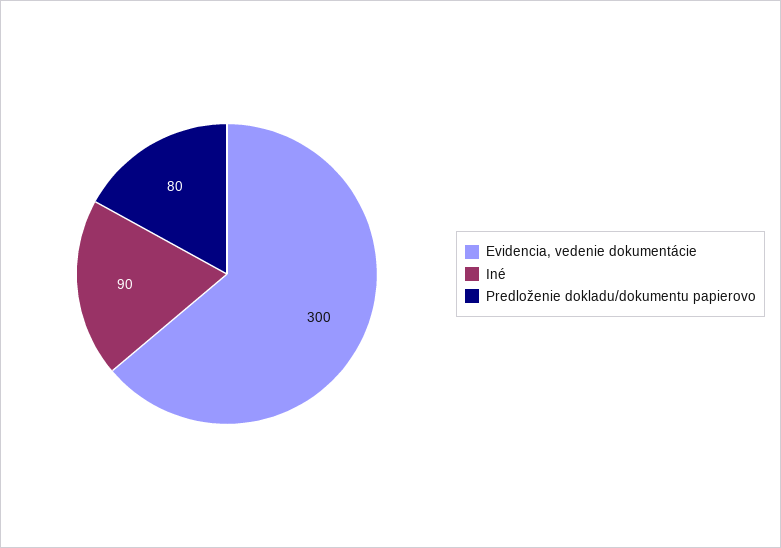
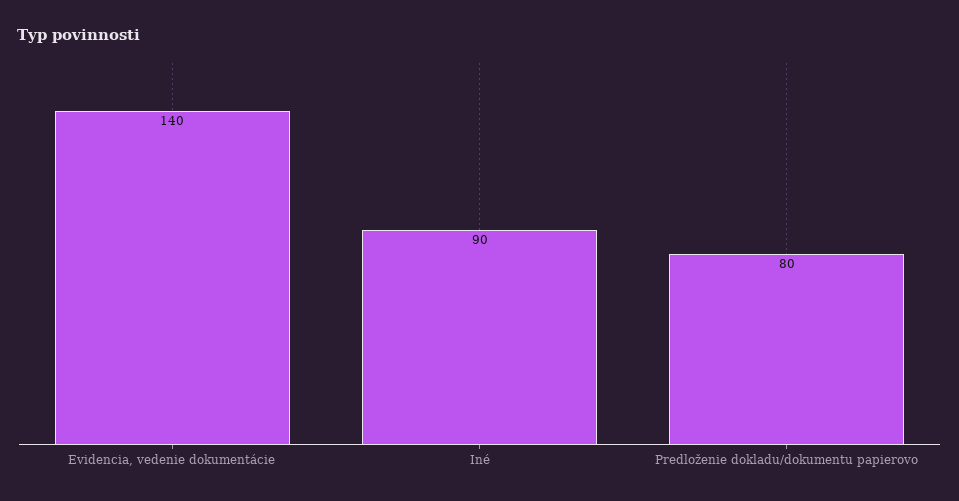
Evidencia, vedenie dokumentácie: 300 -> 140

